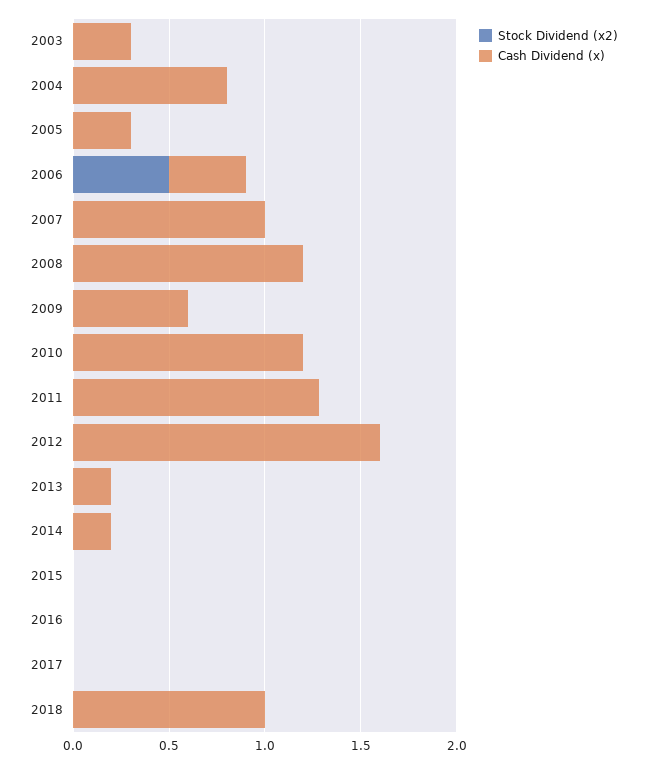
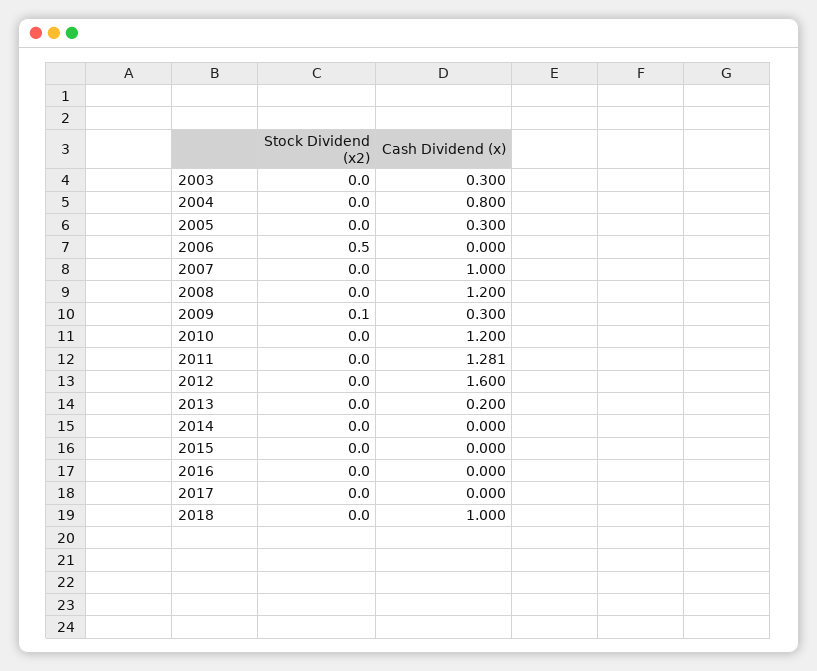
Cash Dividend (x), 2006: 0.4 -> 0
Stock Dividend (x2), 2009: 0 -> 0.1
Cash Dividend (x), 2009: 0.6 -> 0.3
Cash Dividend (x), 2014: 0.2 -> 0

